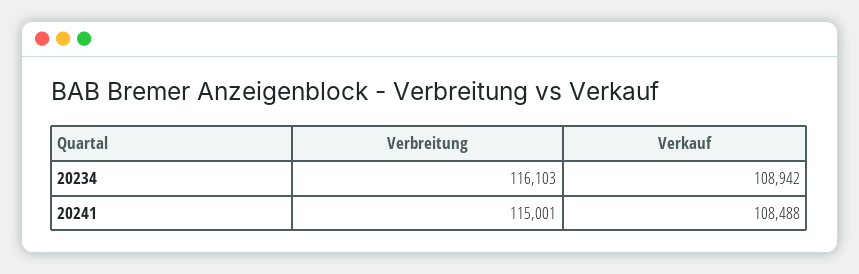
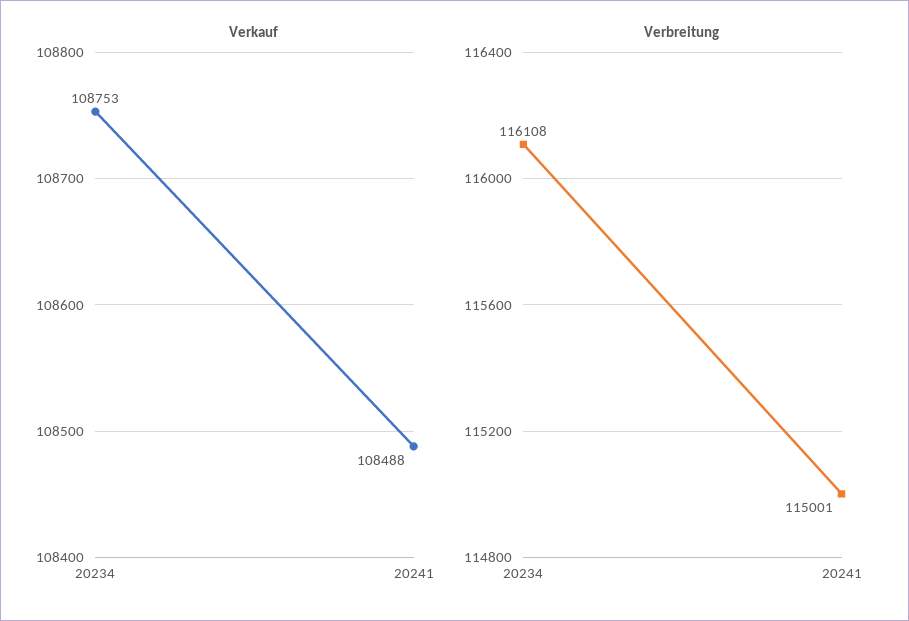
Verbreitung, 20234: 116103 -> 116108
Verkauf, 20234: 108942 -> 108753

